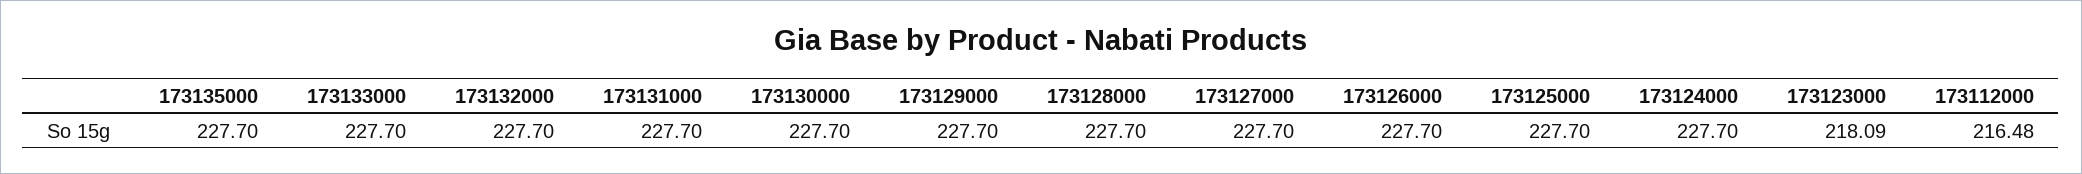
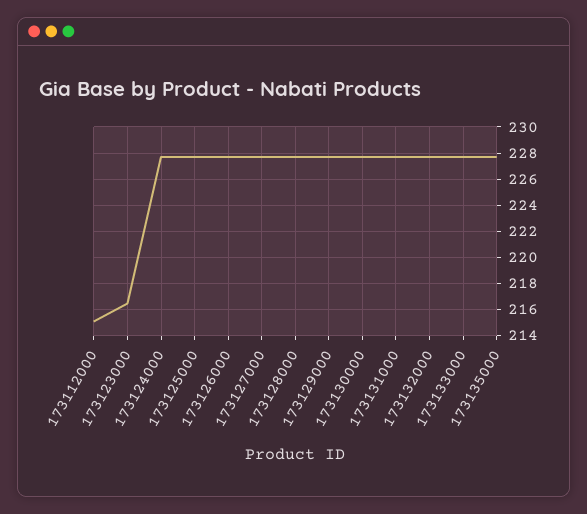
173123000: 218.09 -> 216.5
173112000: 216.48 -> 215

